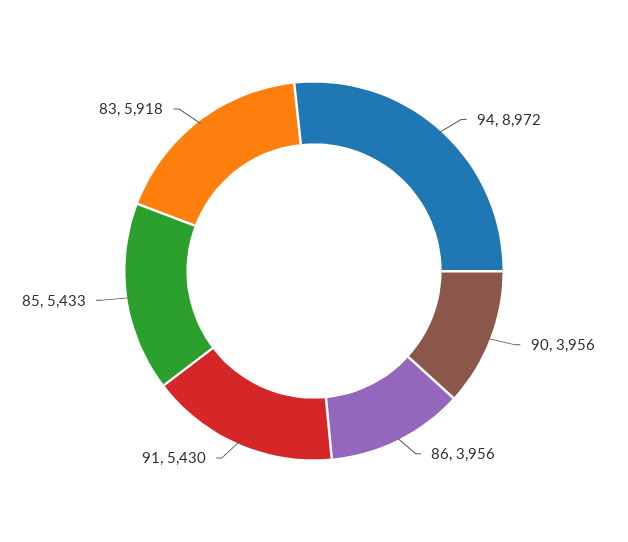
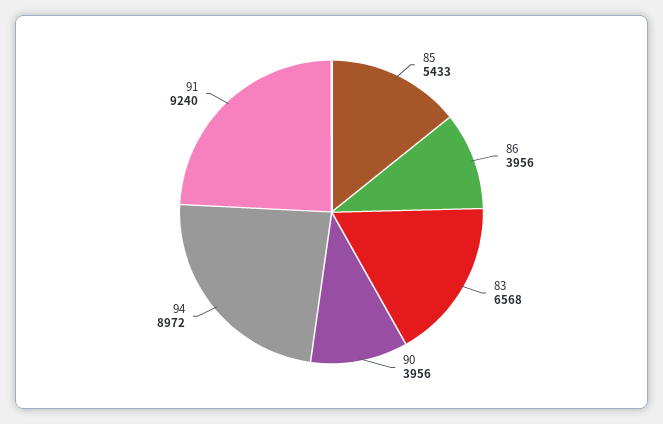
91: 5430 -> 9240
83: 5918 -> 6568

